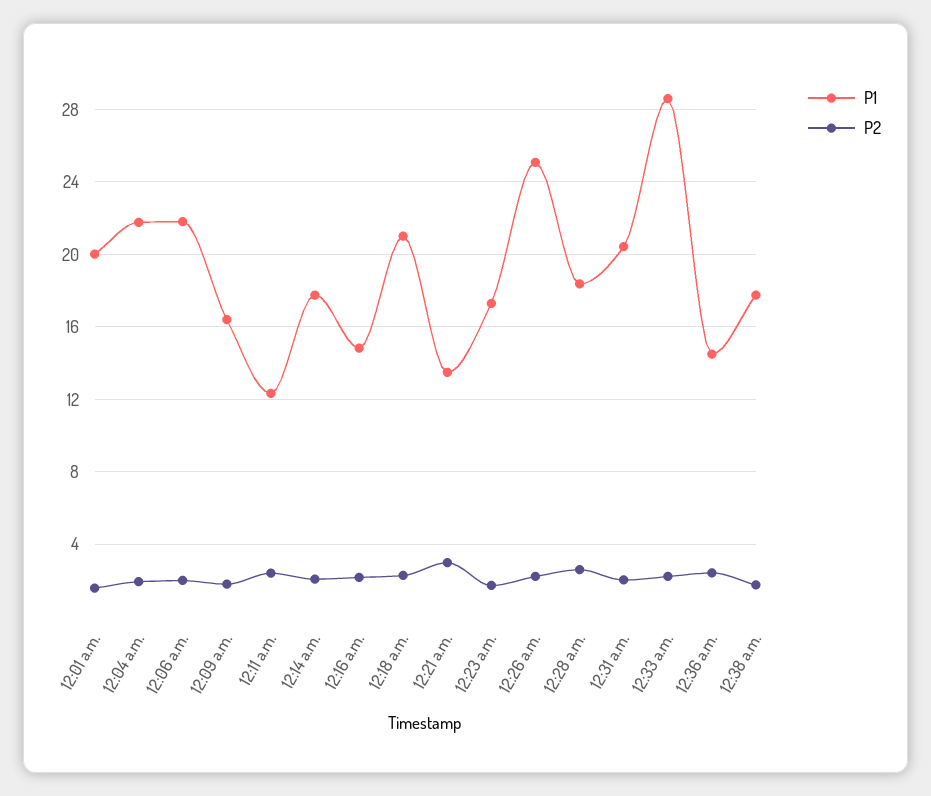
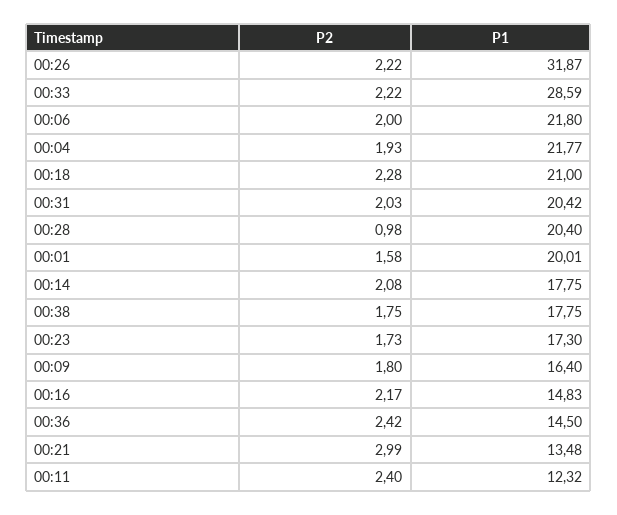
P1, 12:26 a.m.: 25 -> 31.87
P1, 12:28 a.m.: 18.5 -> 20.4
P2, 12:28 a.m.: 2.5 -> 0.98

